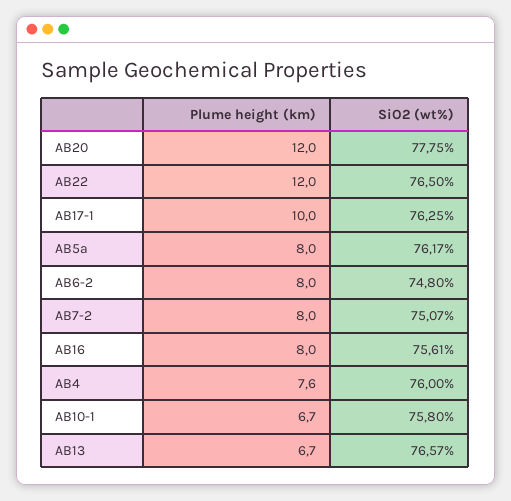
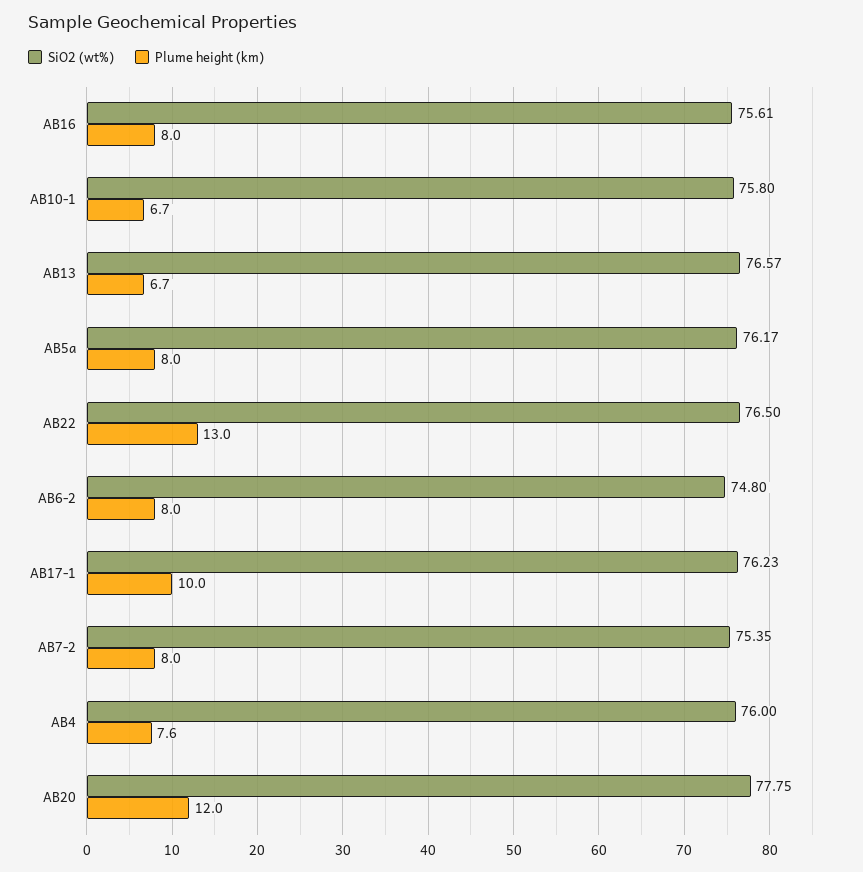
Plume height (km), AB22: 12 -> 13
SiO2 (wt%), AB17-1: 76.25 -> 76.23
SiO2 (wt%), AB7-2: 75.07 -> 75.35

